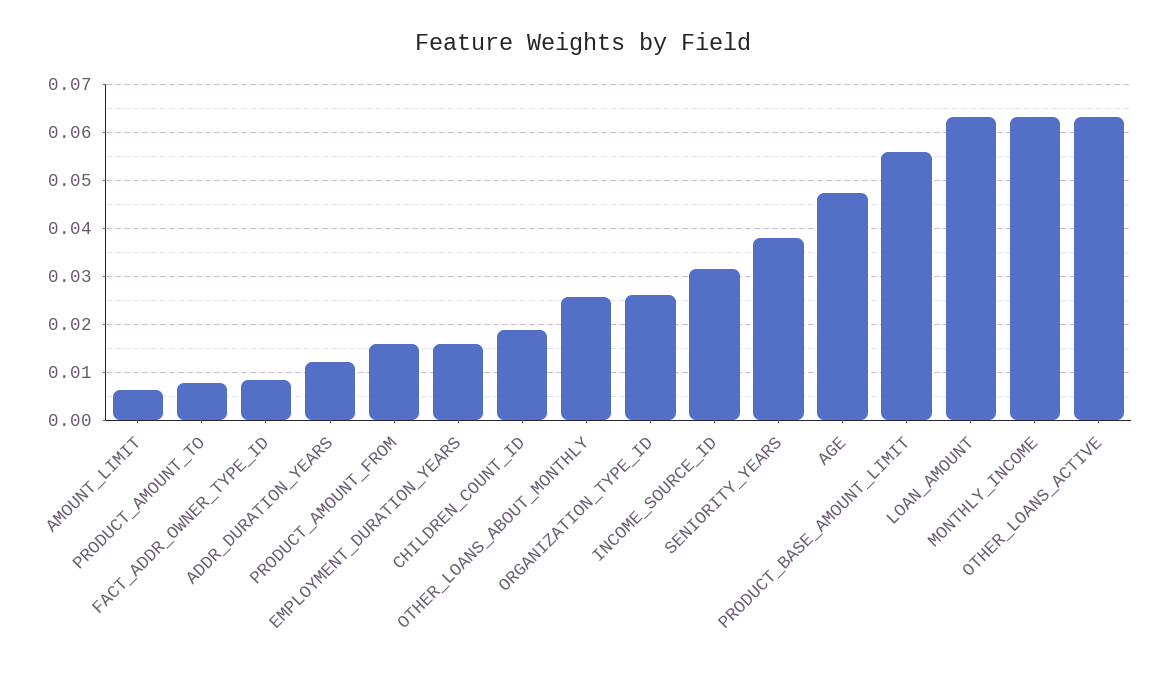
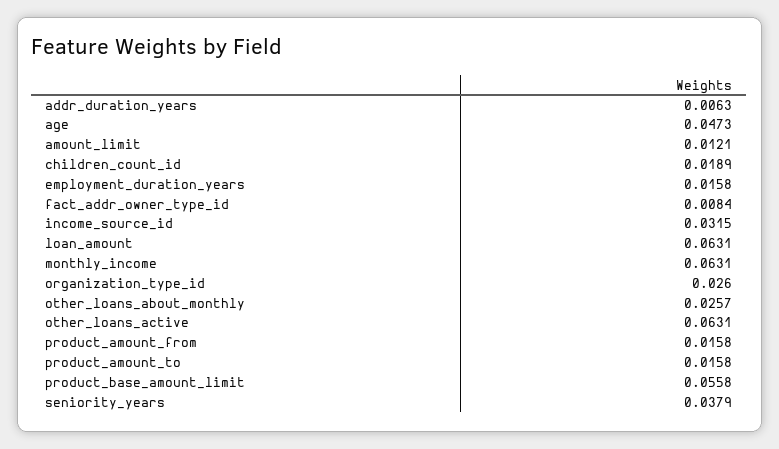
AMOUNT_LIMIT: 0.006 -> 0.0121
PRODUCT_AMOUNT_TO: 0.008 -> 0.0158
ADDR_DURATION_YEARS: 0.012 -> 0.0063

